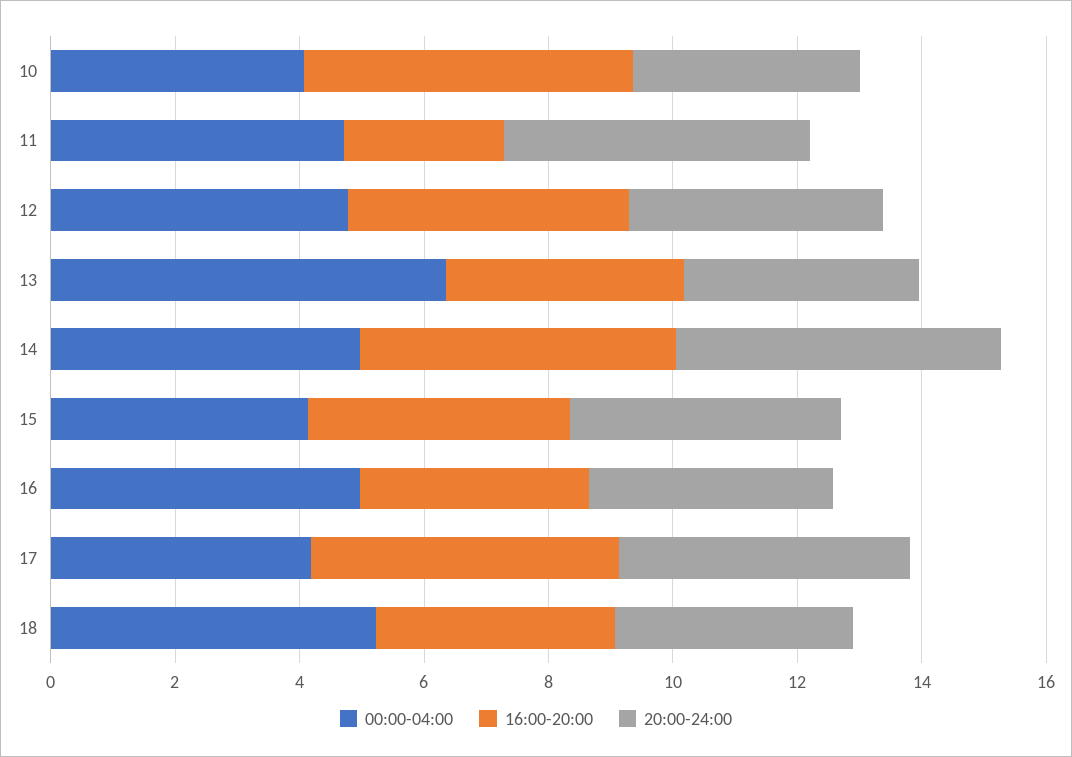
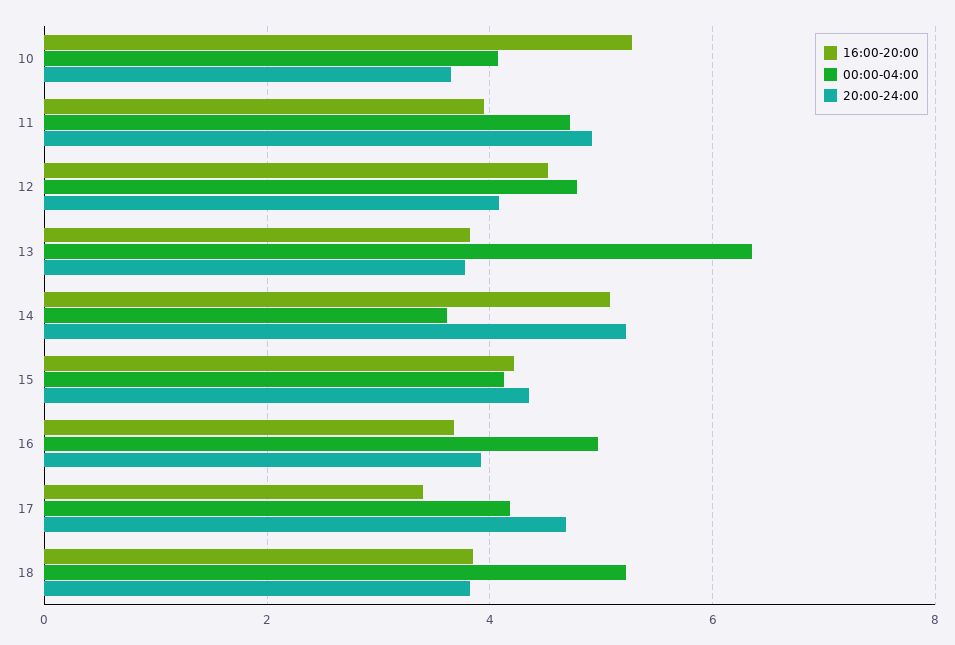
16:00-20:00, 11: 2.5 -> 4
00:00-04:00, 14: 5 -> 3.6
16:00-20:00, 17: 5 -> 3.4

